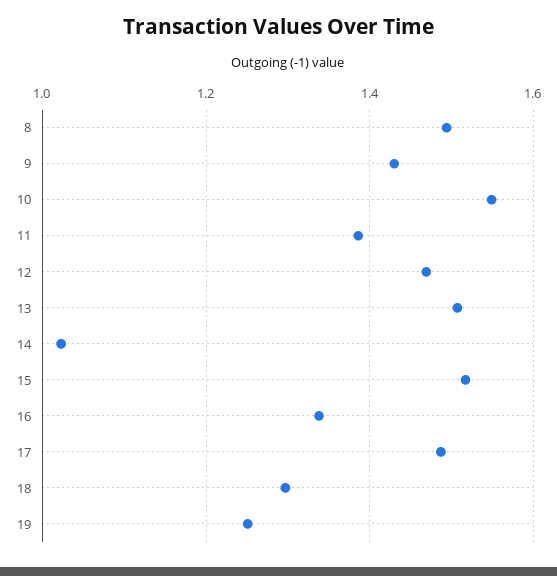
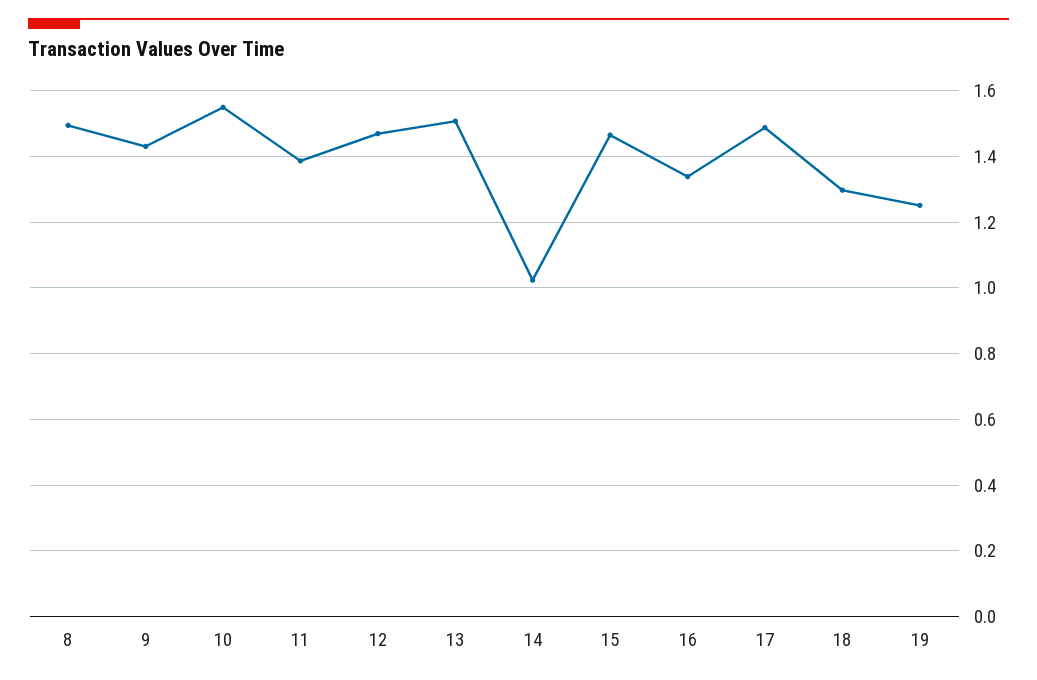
15: 1.52 -> 1.46

